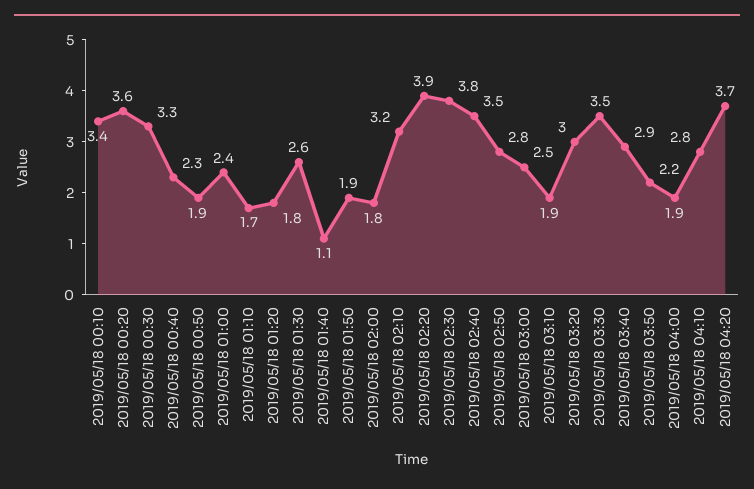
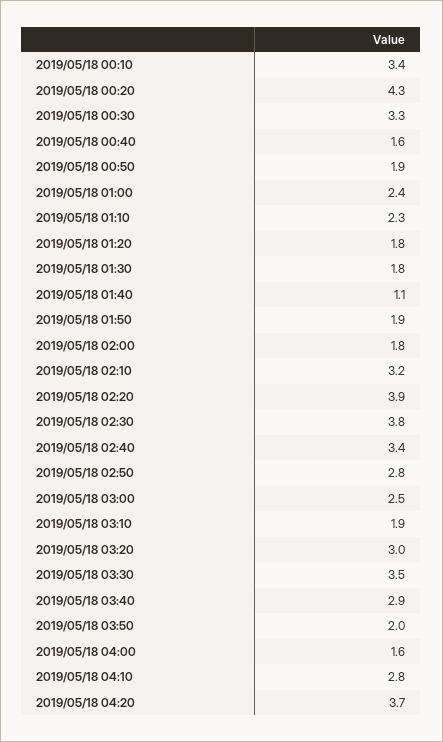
2019/05/18 00:20: 3.6 -> 4.3
2019/05/18 00:40: 2.3 -> 1.6
2019/05/18 01:10: 1.7 -> 2.3
2019/05/18 01:30: 2.6 -> 1.8
2019/05/18 02:40: 3.5 -> 3.4
2019/05/18 03:50: 2.2 -> 2
2019/05/18 04:00: 1.9 -> 1.6

